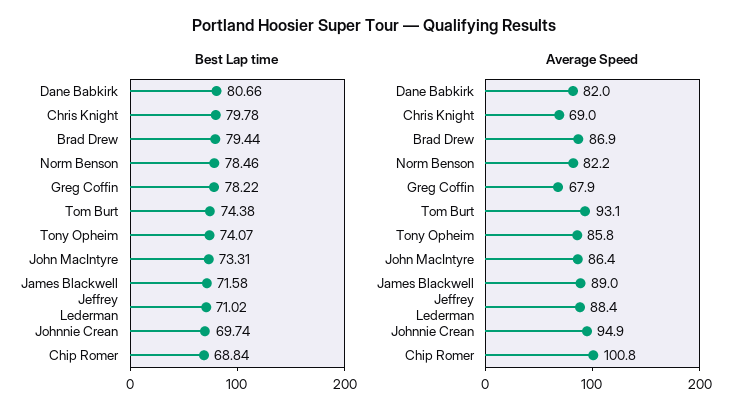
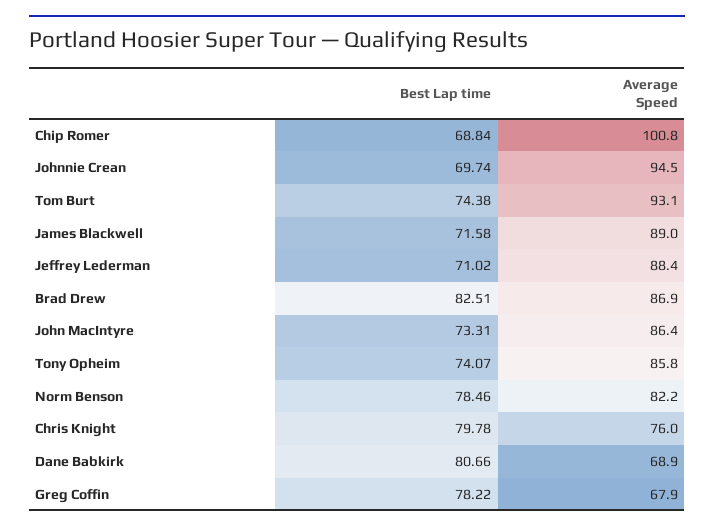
Best Lap time, Brad Drew: 79.44 -> 82.51
Average Speed, Dane Babkirk: 82 -> 68.9
Average Speed, Chris Knight: 69 -> 76
Average Speed, Johnnie Crean: 94.9 -> 94.5

